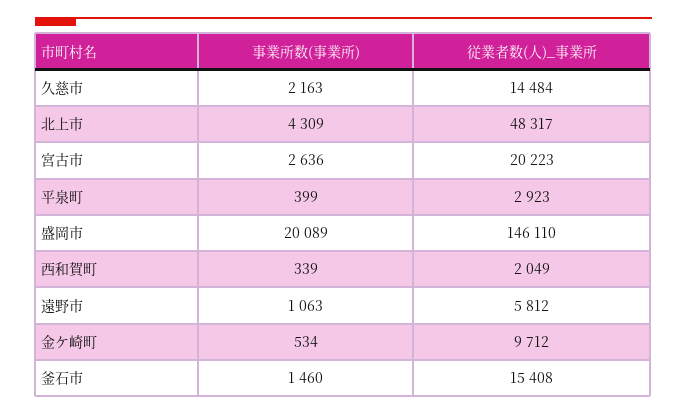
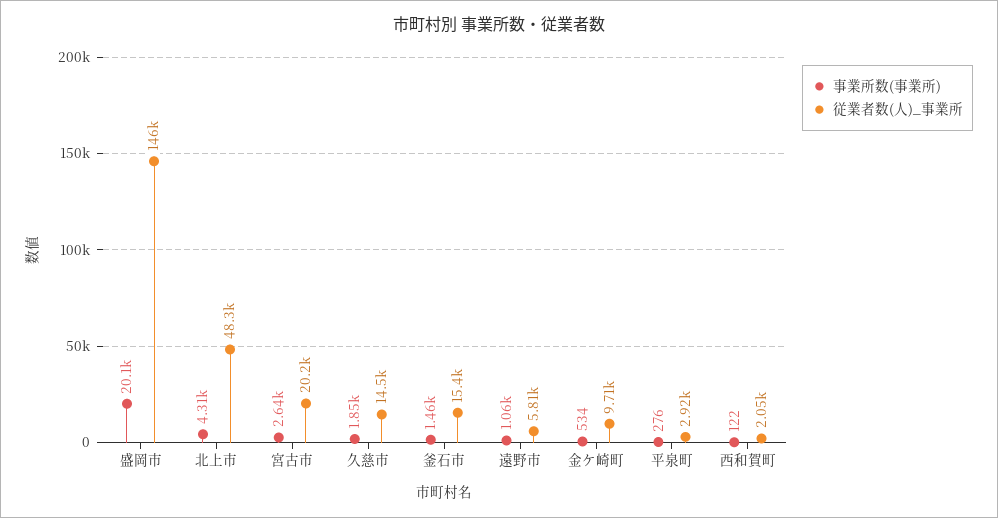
事業所数(事業所), 久慈市: 2163 -> 1850
事業所数(事業所), 平泉町: 399 -> 276
事業所数(事業所), 西和賀町: 339 -> 122

